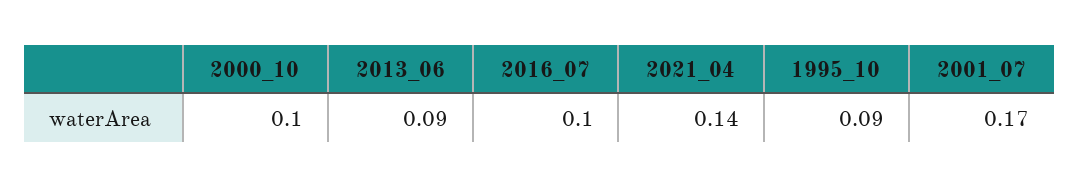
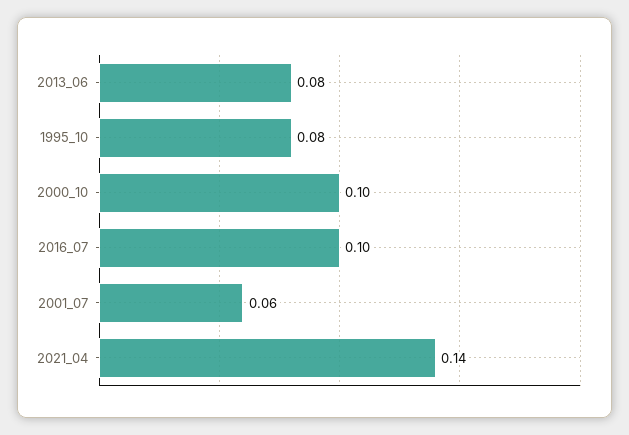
2013_06: 0.09 -> 0.08
1995_10: 0.09 -> 0.08
2001_07: 0.17 -> 0.06

